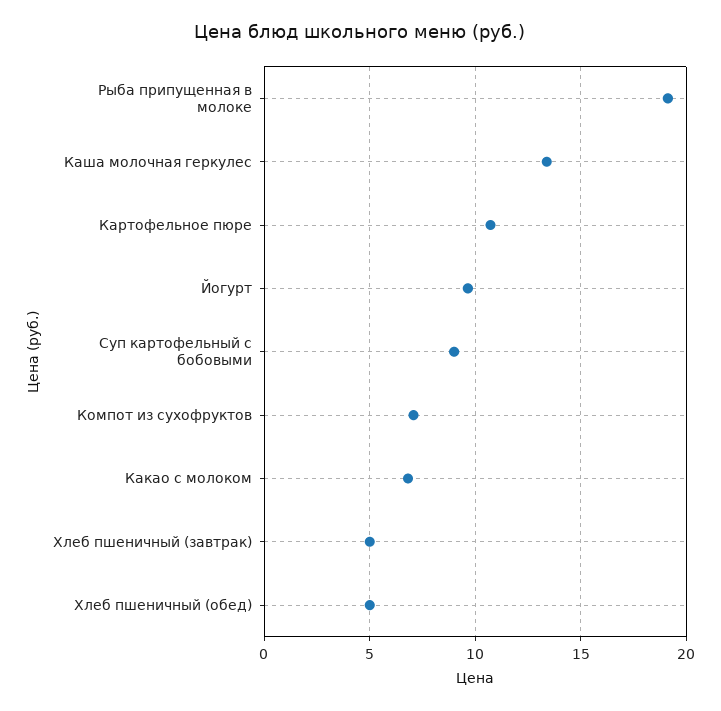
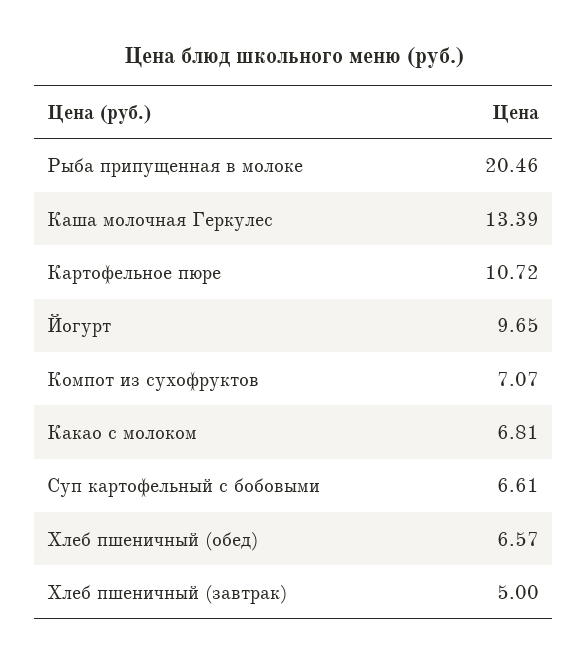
Рыба припущенная в молоке: 19 -> 20.46
Суп картофельный с бобовыми: 9 -> 6.61
Хлеб пшеничный (обед): 5 -> 6.57

